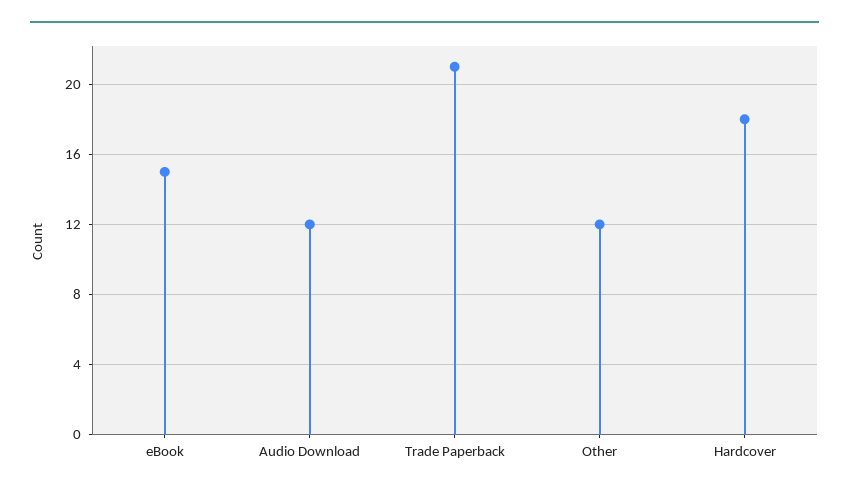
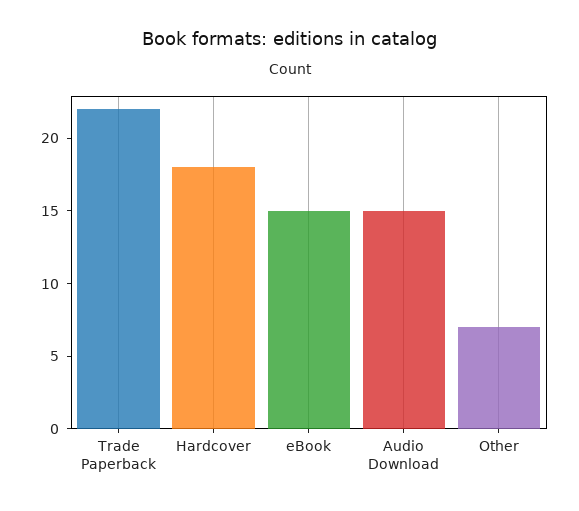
Audio Download: 12 -> 15
Trade Paperback: 21 -> 22
Other: 12 -> 7

